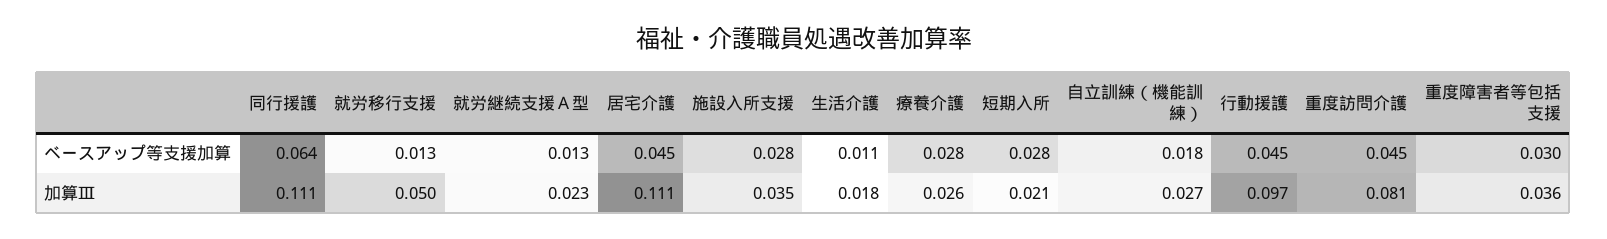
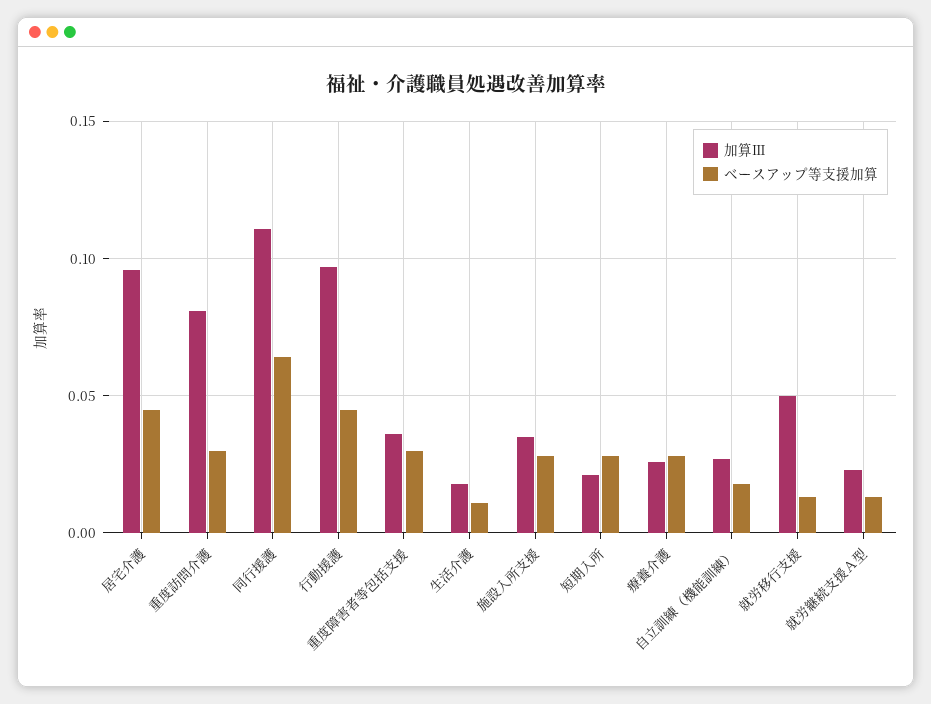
ベースアップ等支援加算, 重度訪問介護: 0.045 -> 0.03
加算Ⅲ, 居宅介護: 0.111 -> 0.095

